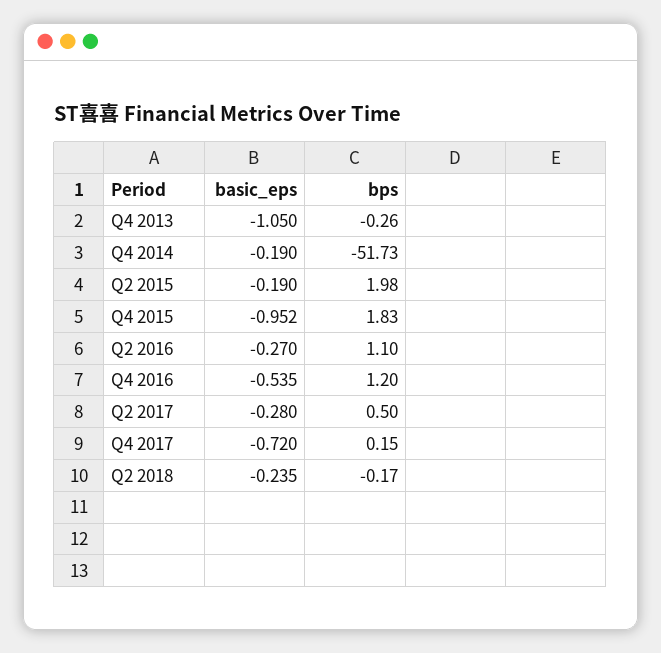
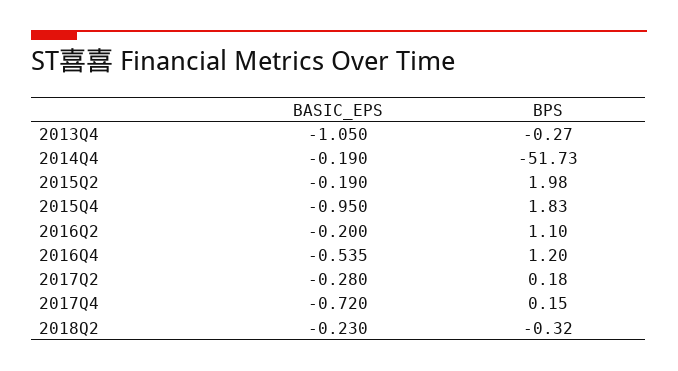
bps, Q4 2013: -0.26 -> -0.27
basic_eps, Q4 2015: -0.952 -> -0.95
basic_eps, Q2 2016: -0.27 -> -0.2
bps, Q2 2017: 0.5 -> 0.18
basic_eps, Q2 2018: -0.235 -> -0.23
bps, Q2 2018: -0.17 -> -0.32

